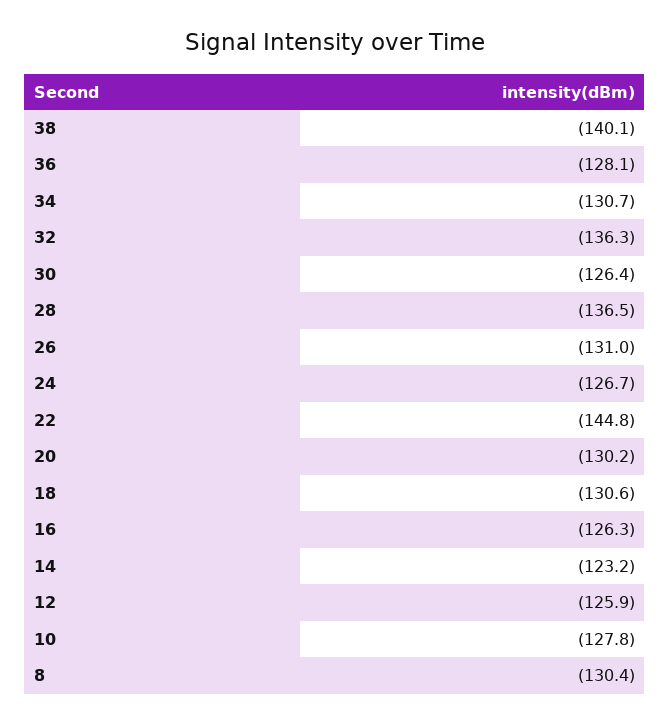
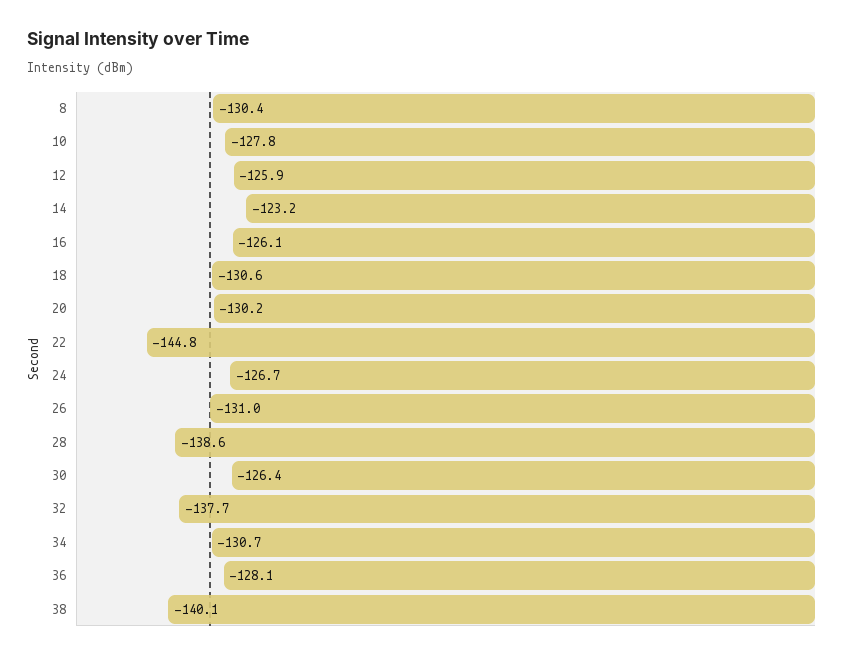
32: -136.3 -> -137.7
28: -136.5 -> -138.6
16: -126.3 -> -126.1

